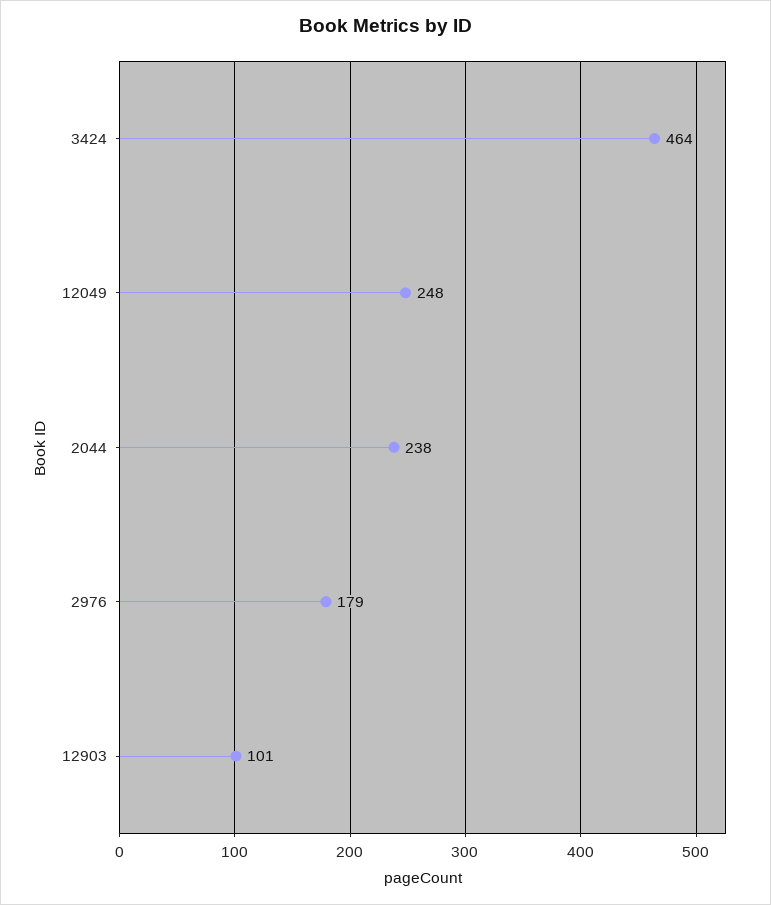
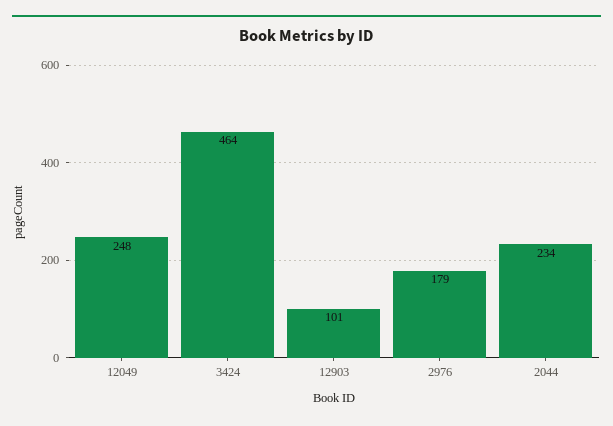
2044: 238 -> 234

